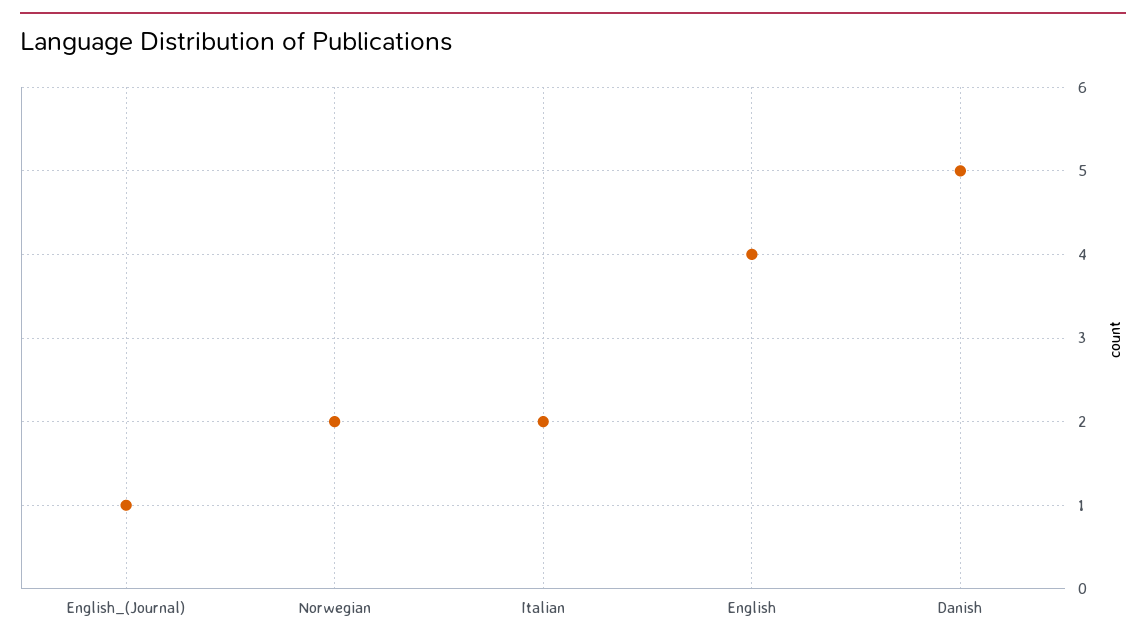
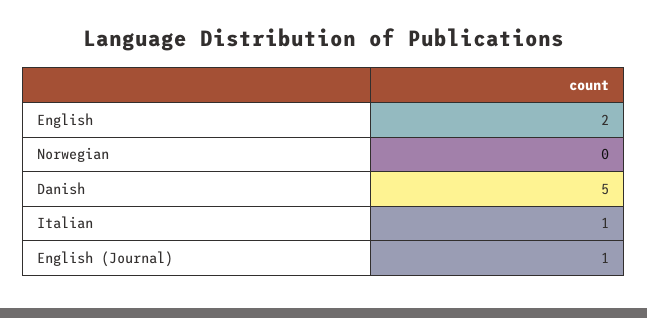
Norwegian: 2 -> 0
Italian: 2 -> 1
English: 4 -> 2

